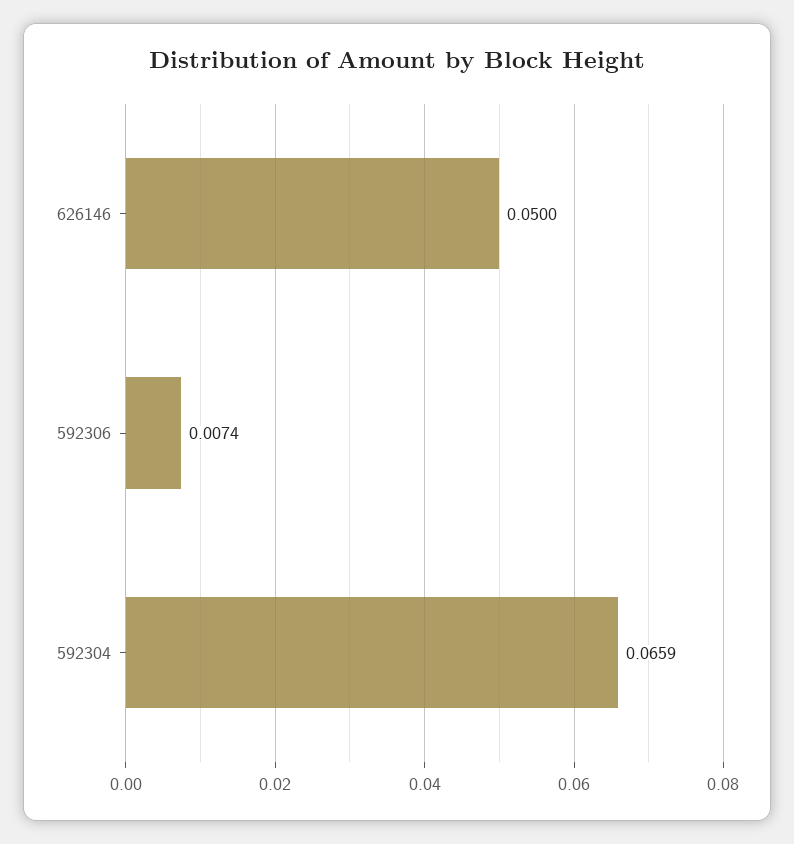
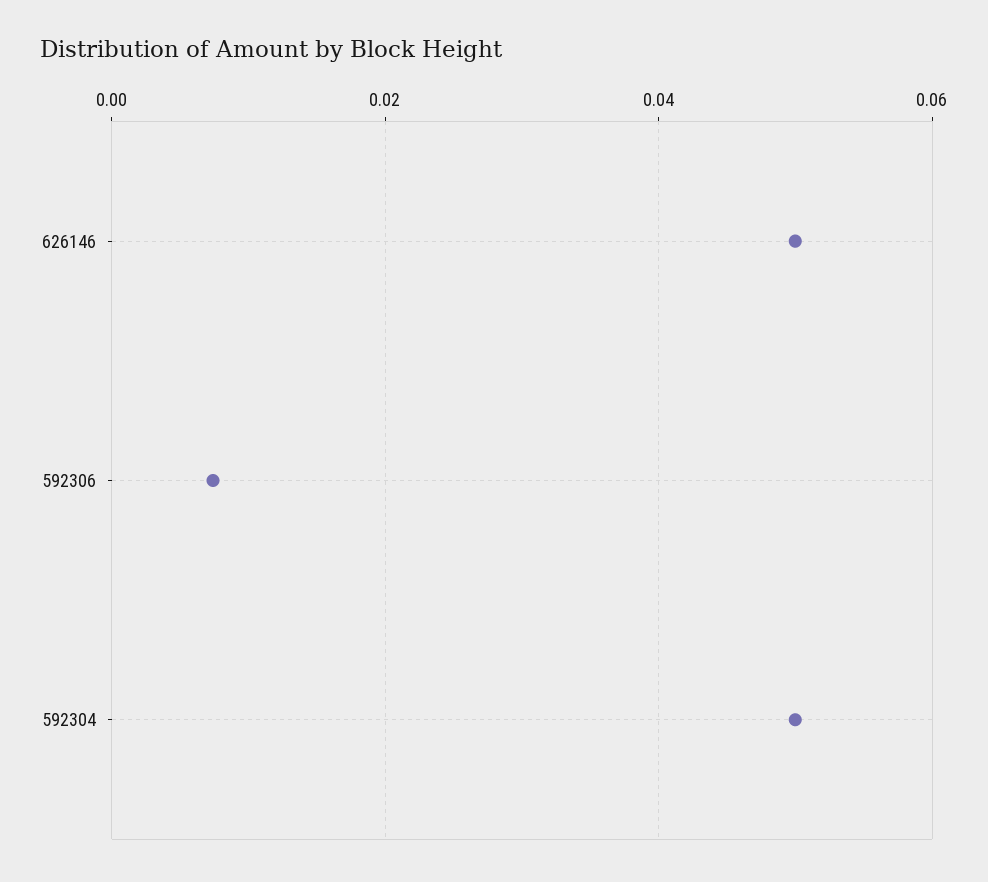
592304: 0.0659 -> 0.05

